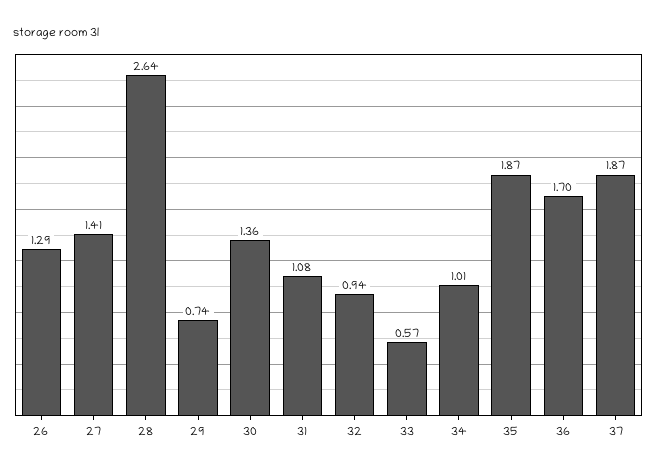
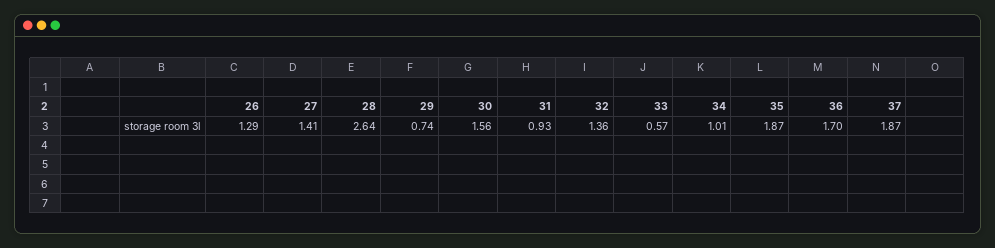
30: 1.36 -> 1.56
31: 1.08 -> 0.93
32: 0.94 -> 1.36

